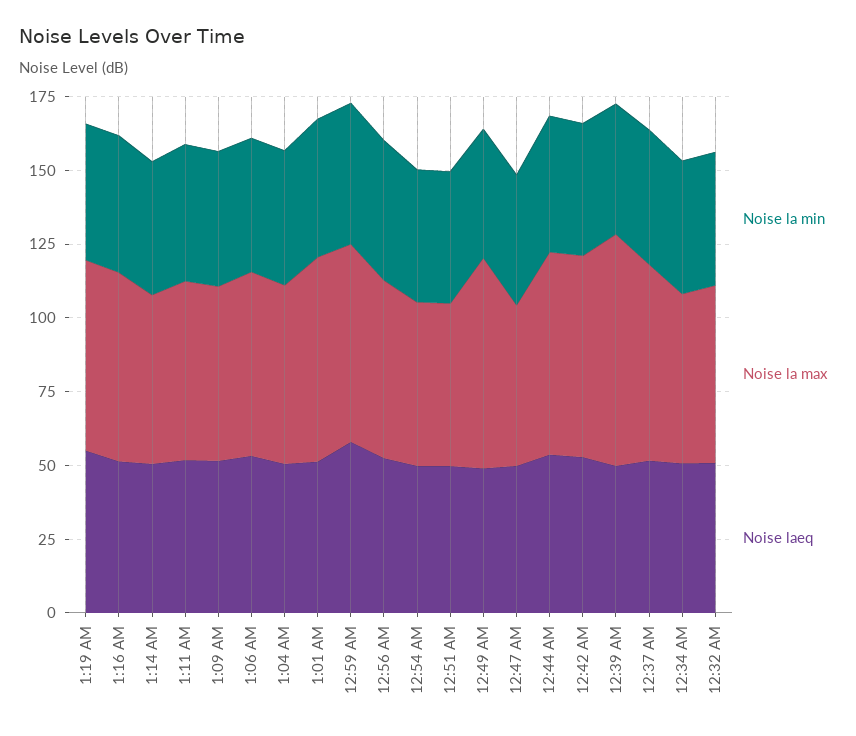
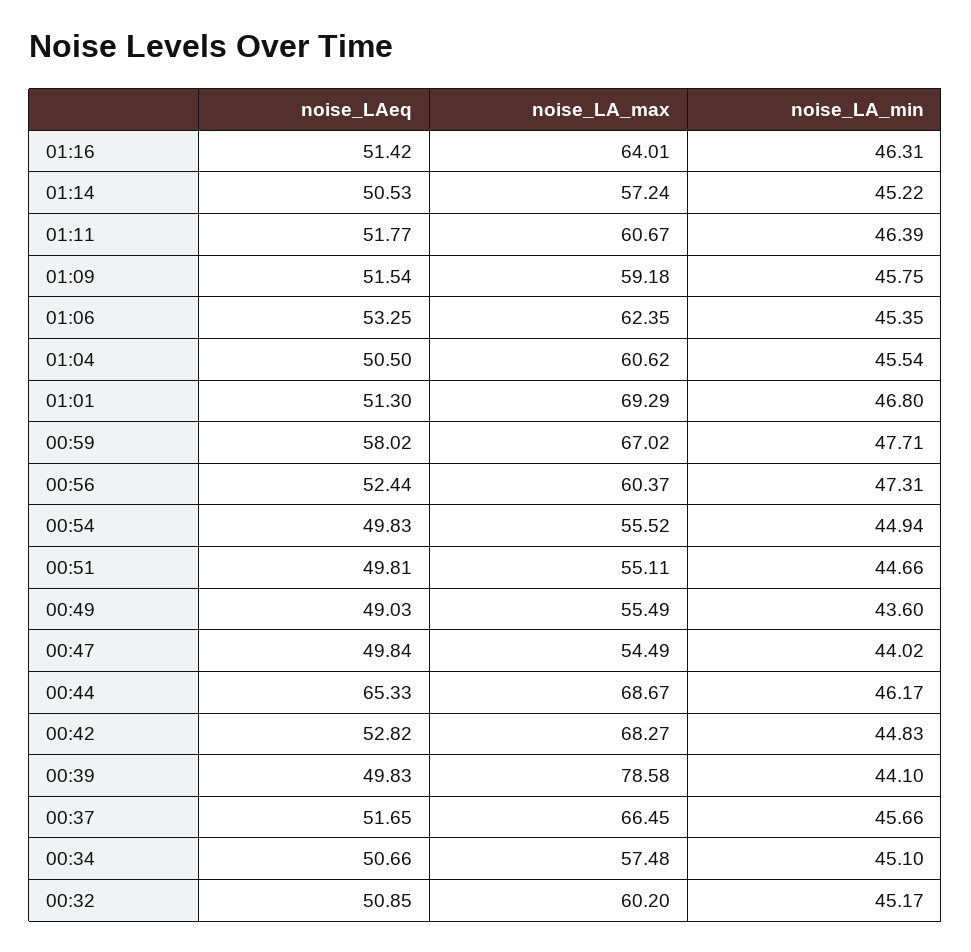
Noise la min, 1:19 AM: 45 -> none
Noise la max, 1:19 AM: 65 -> none
Noise laeq, 1:19 AM: 55 -> none
Noise la max, 12:49 AM: 70 -> 55.49
Noise laeq, 12:44 AM: 55 -> 65.33

